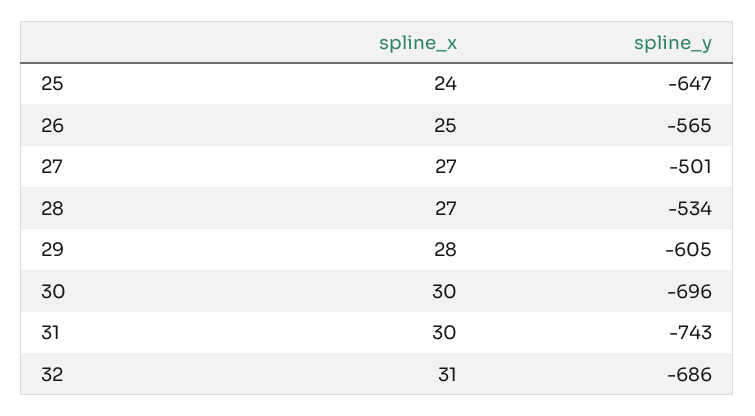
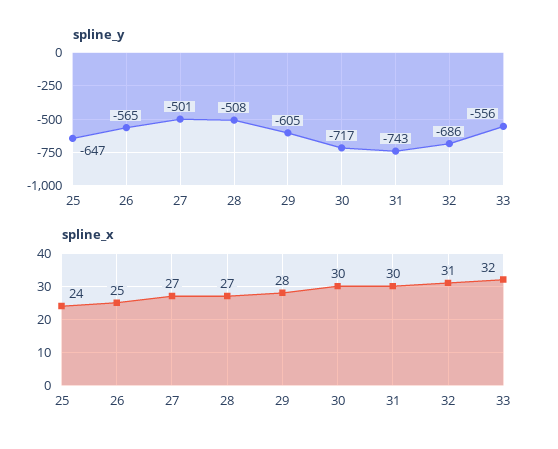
spline_y, 28: -534 -> -508
spline_y, 30: -696 -> -717
spline_y, 33: none -> -556
spline_x, 33: none -> 32

